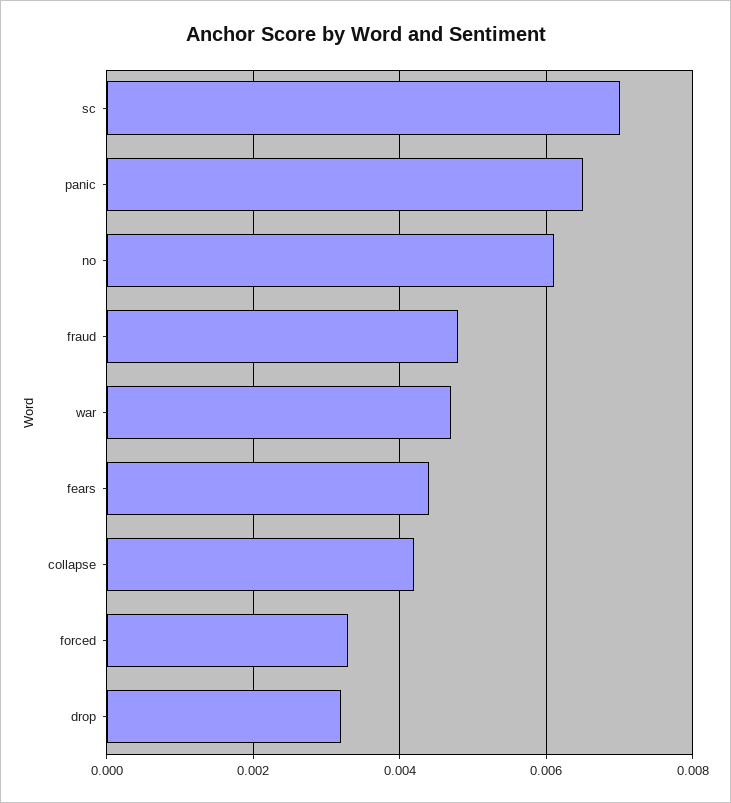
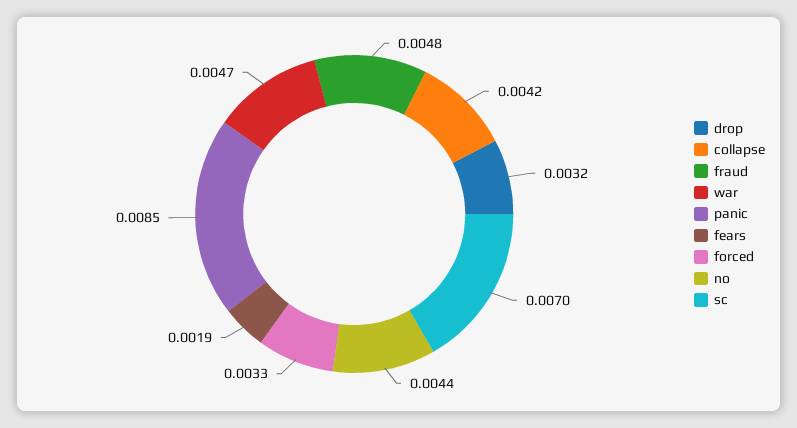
panic: 0.0065 -> 0.0085
no: 0.006 -> 0.0044
fears: 0.0045 -> 0.0019

